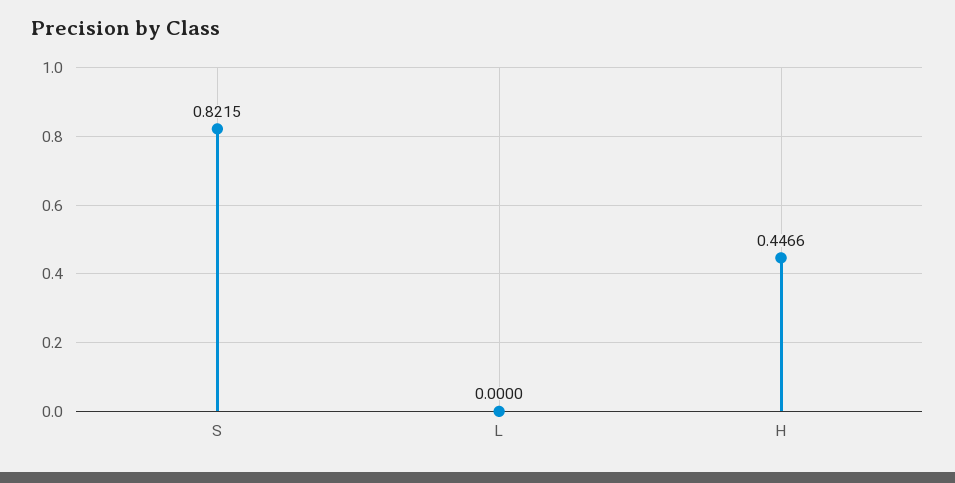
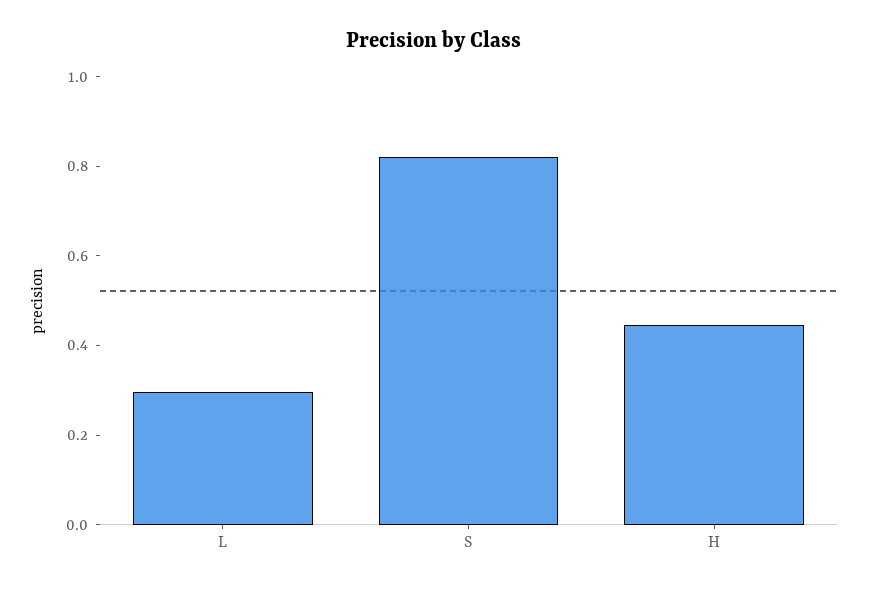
L: 0 -> 0.3

